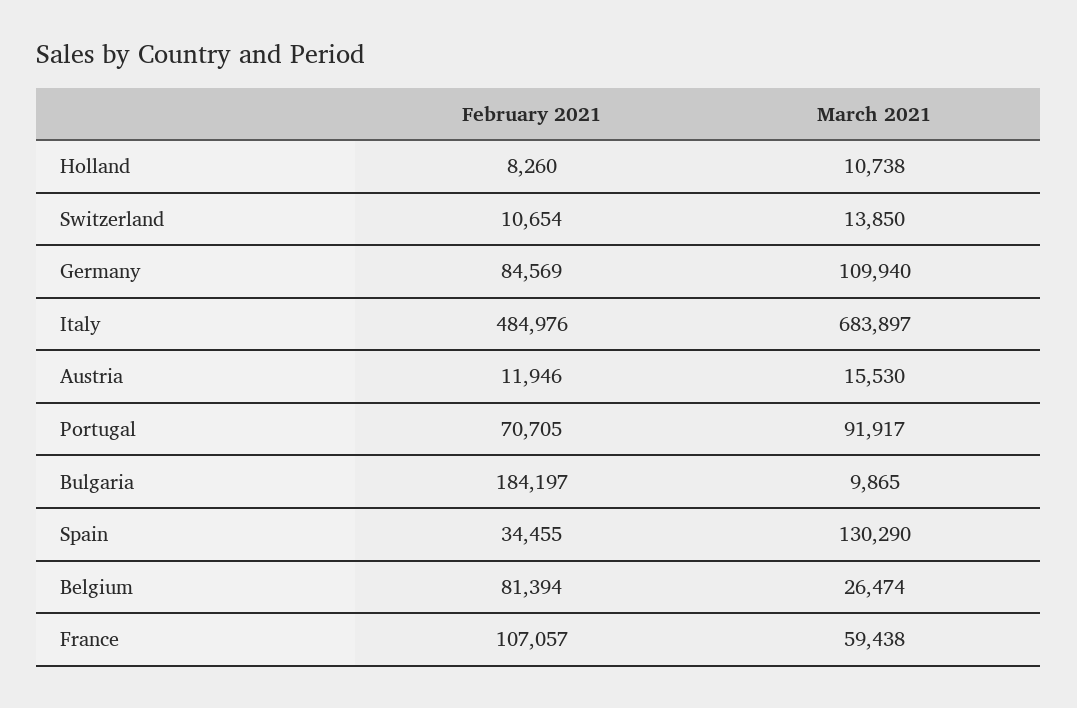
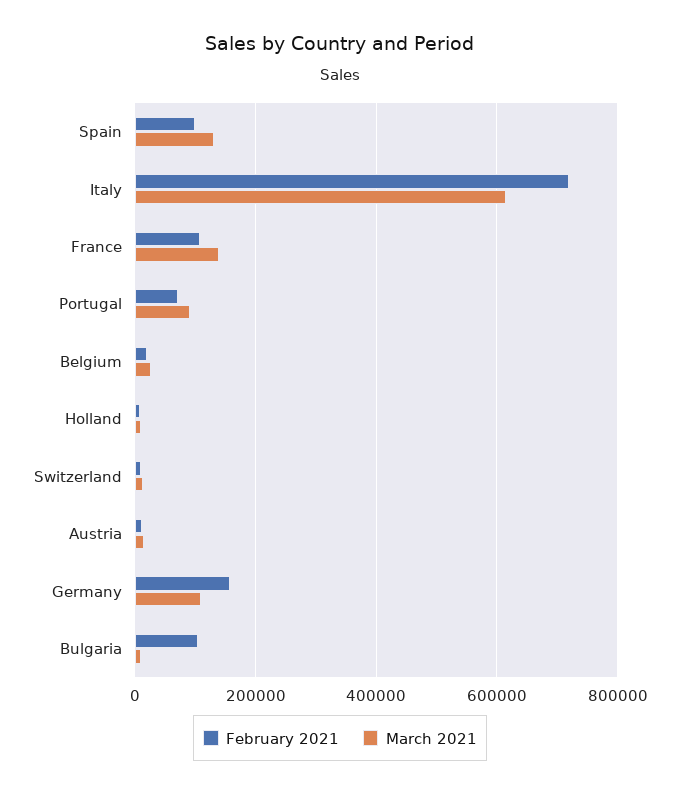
February 2021, Germany: 84569 -> 160000
February 2021, Italy: 484976 -> 720000
March 2021, Italy: 683897 -> 620000
February 2021, Bulgaria: 184197 -> 100000
February 2021, Spain: 34455 -> 100000
February 2021, Belgium: 81394 -> 20000
March 2021, France: 59438 -> 140000

